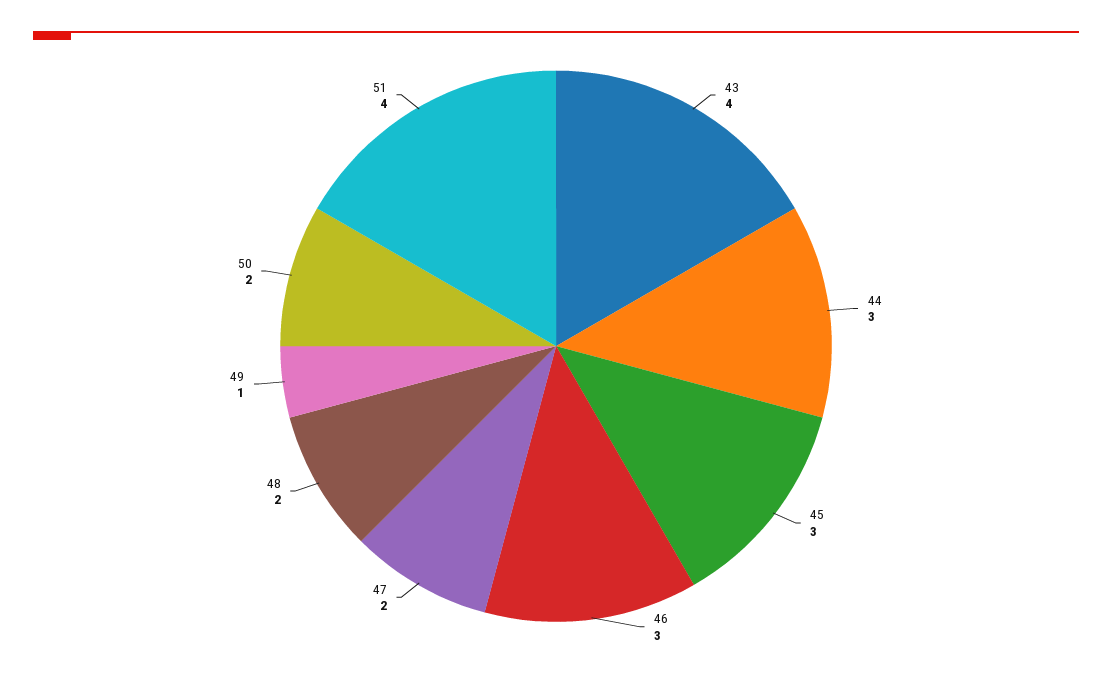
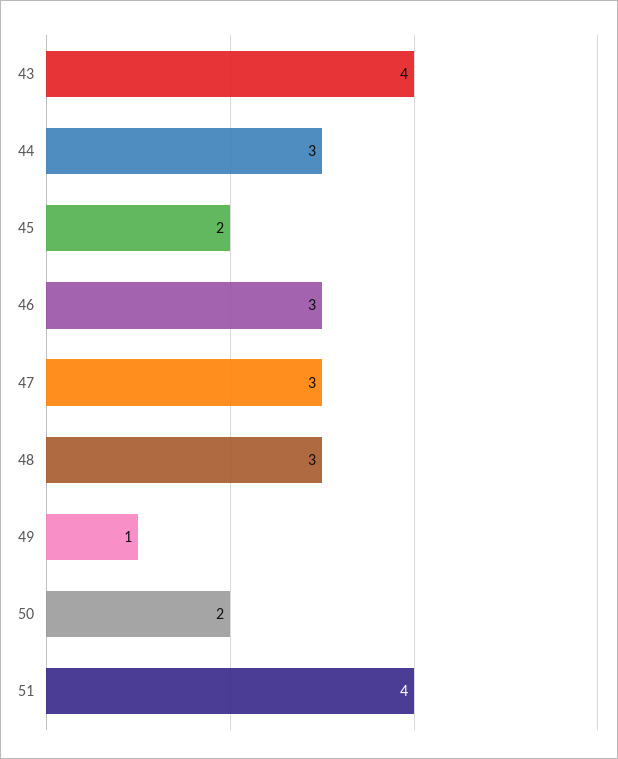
45: 3 -> 2
47: 2 -> 3
48: 2 -> 3

